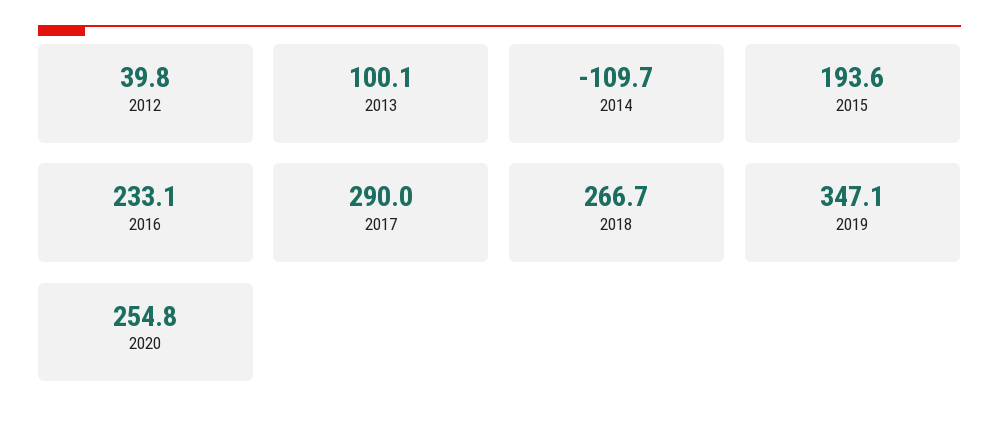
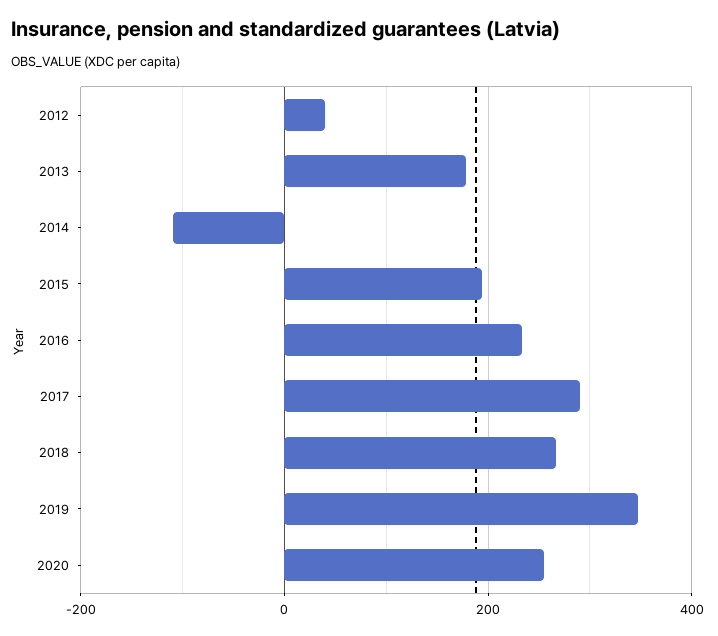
2013: 100.1 -> 180

